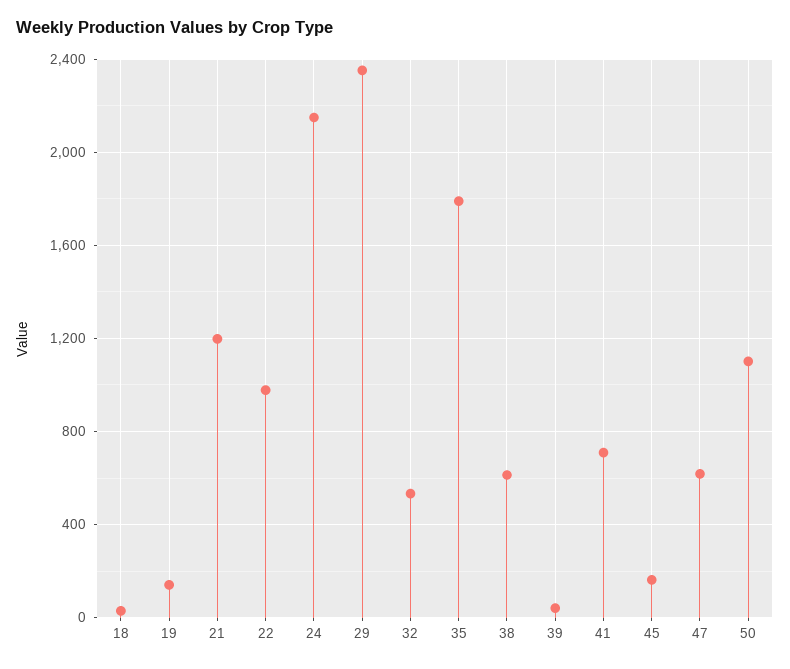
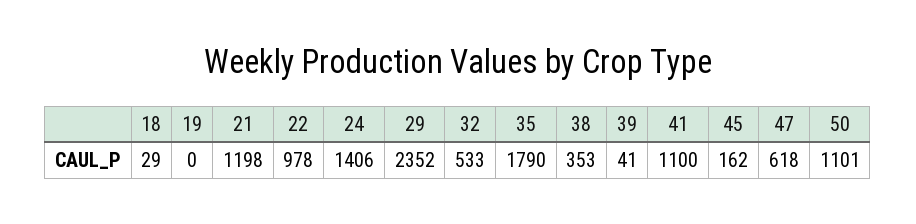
19: 150 -> 0
24: 2150 -> 1406
38: 600 -> 353
41: 700 -> 1100

